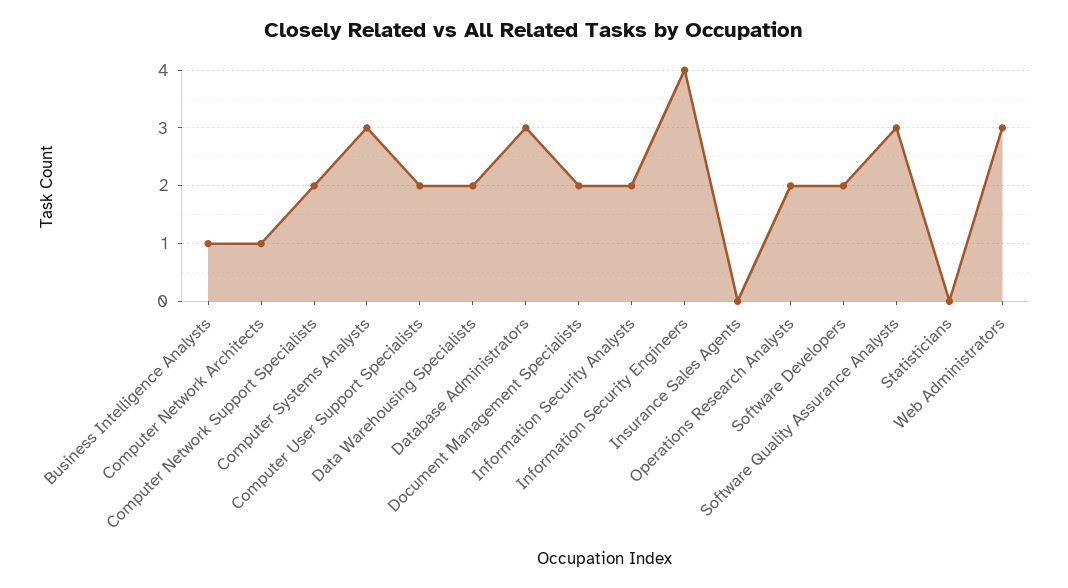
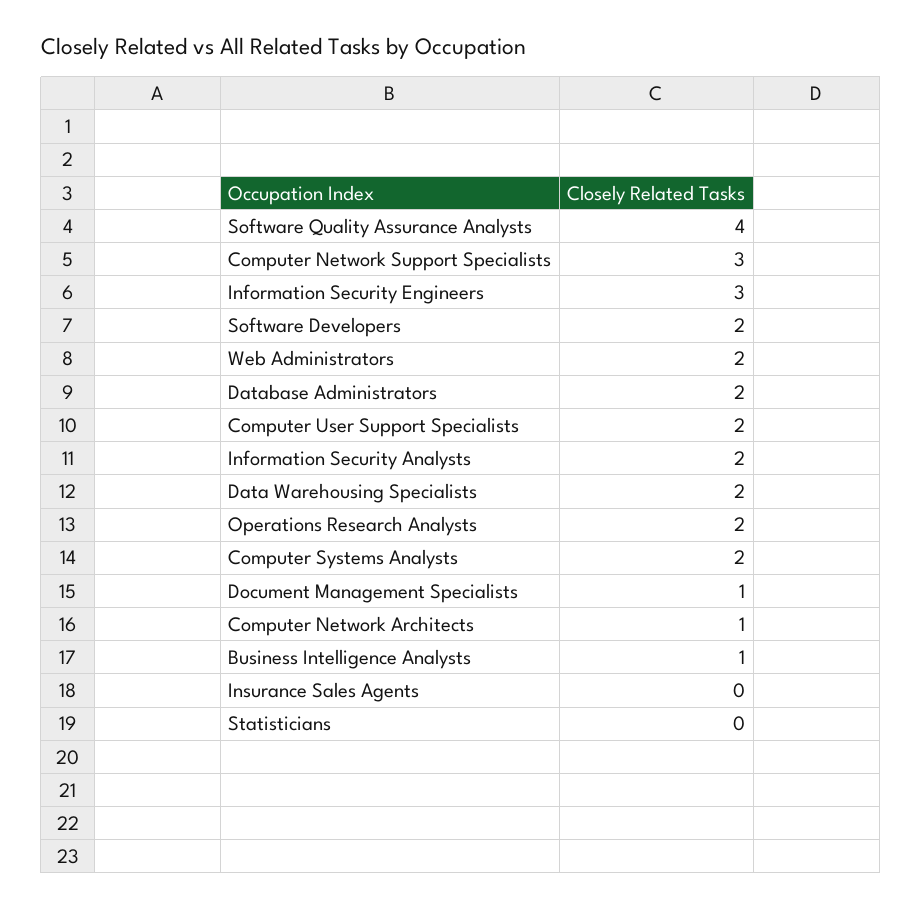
Computer Network Support Specialists: 2 -> 3
Computer Systems Analysts: 3 -> 2
Database Administrators: 3 -> 2
Document Management Specialists: 2 -> 1
Information Security Engineers: 4 -> 3
Software Quality Assurance Analysts: 3 -> 4
Web Administrators: 3 -> 2

